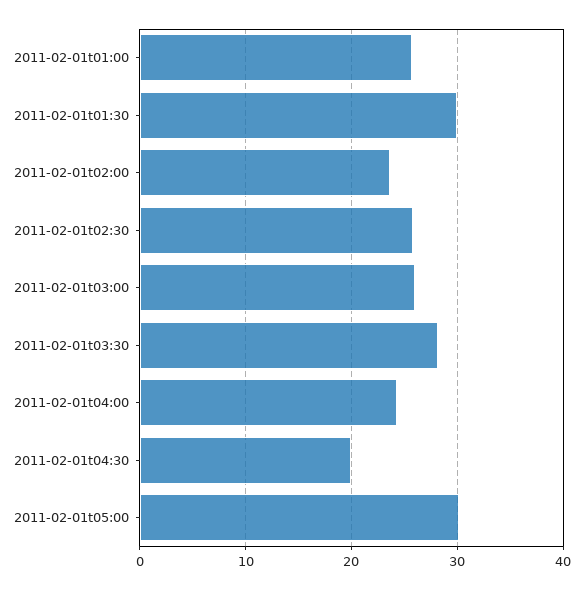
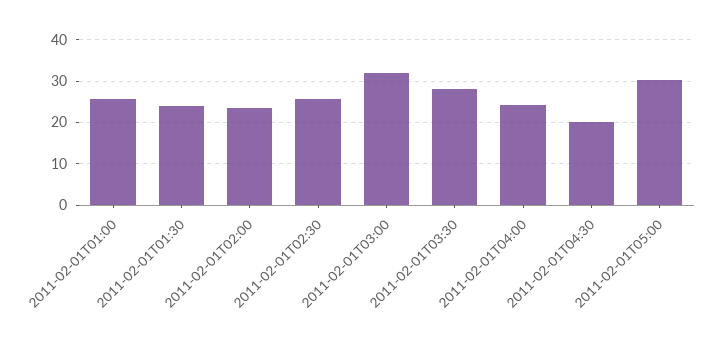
2011-02-01t01:30: 30 -> 24
2011-02-01t03:00: 26 -> 32

